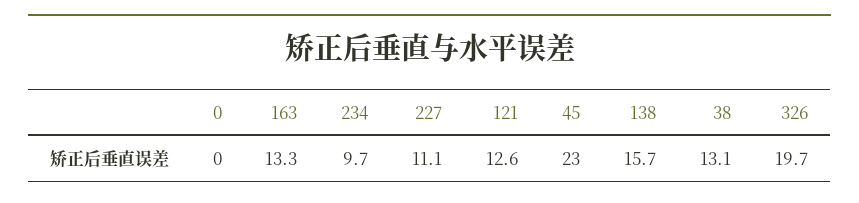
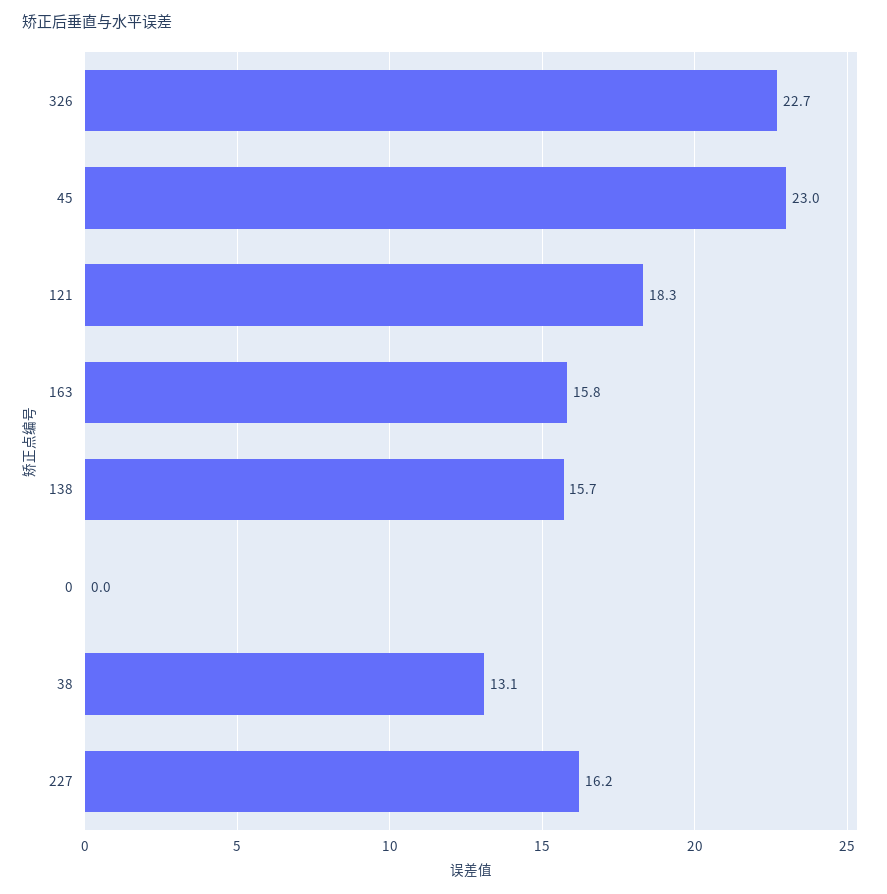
163: 13.3 -> 15.8
234: 9.7 -> none
227: 11.1 -> 16.2
121: 12.6 -> 18.3
326: 19.7 -> 22.7

